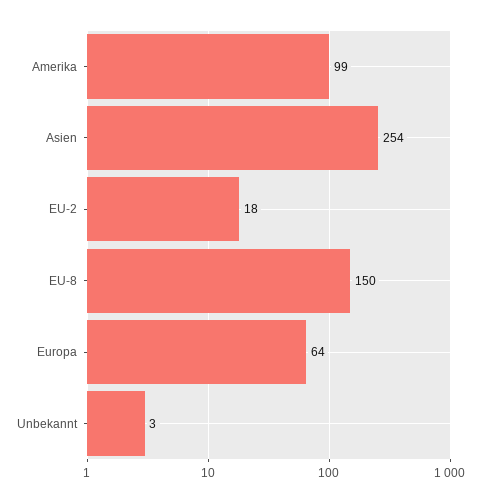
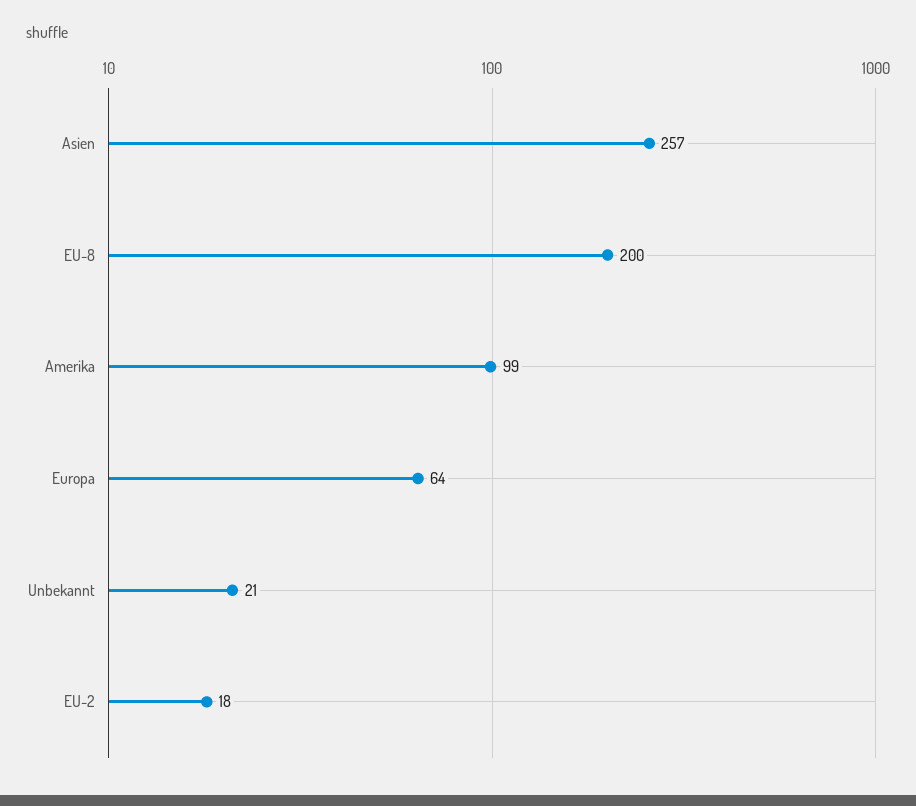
Asien: 254 -> 257
EU-8: 150 -> 200
Unbekannt: 3 -> 21

